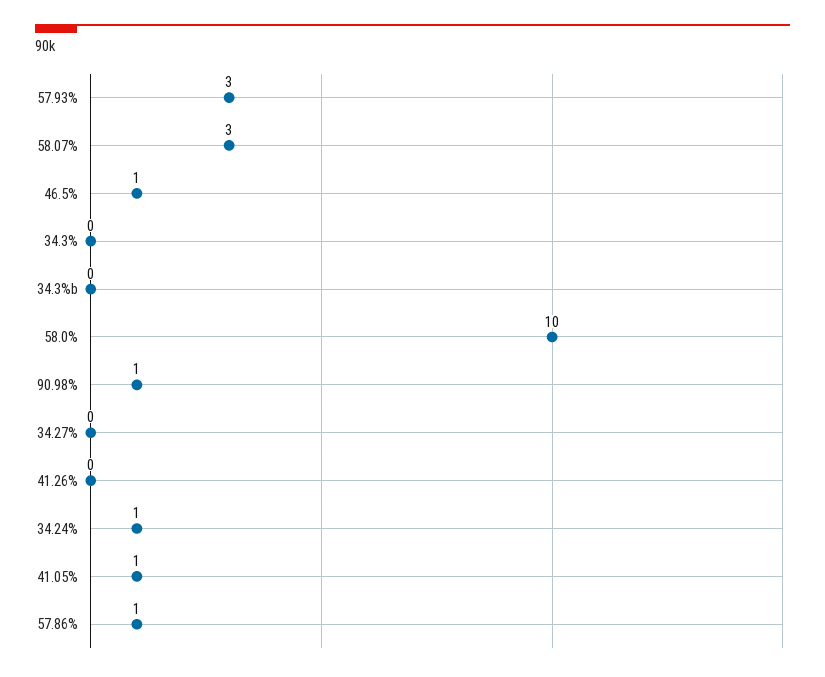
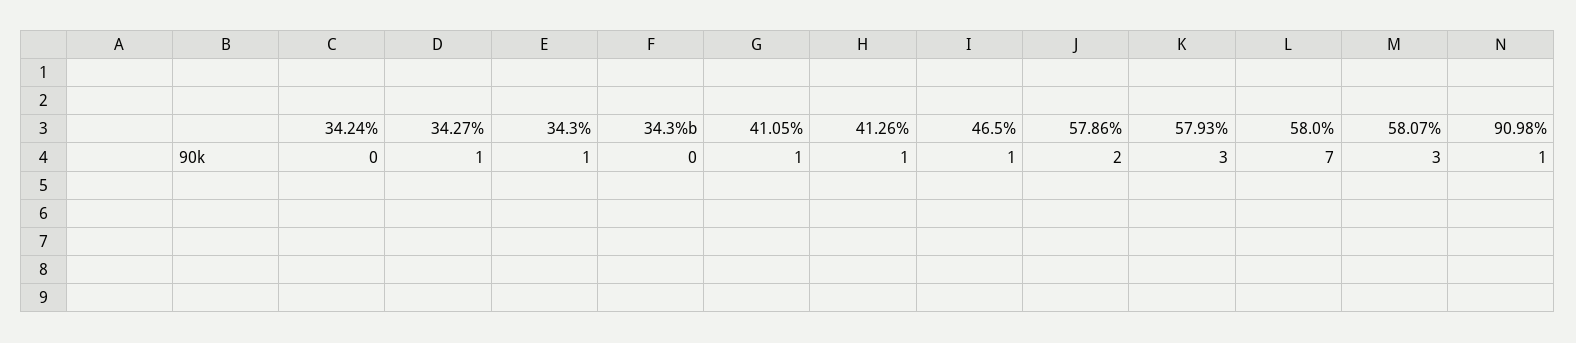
34.3%: 0 -> 1
58.0%: 10 -> 7
34.27%: 0 -> 1
41.26%: 0 -> 1
34.24%: 1 -> 0
57.86%: 1 -> 2

